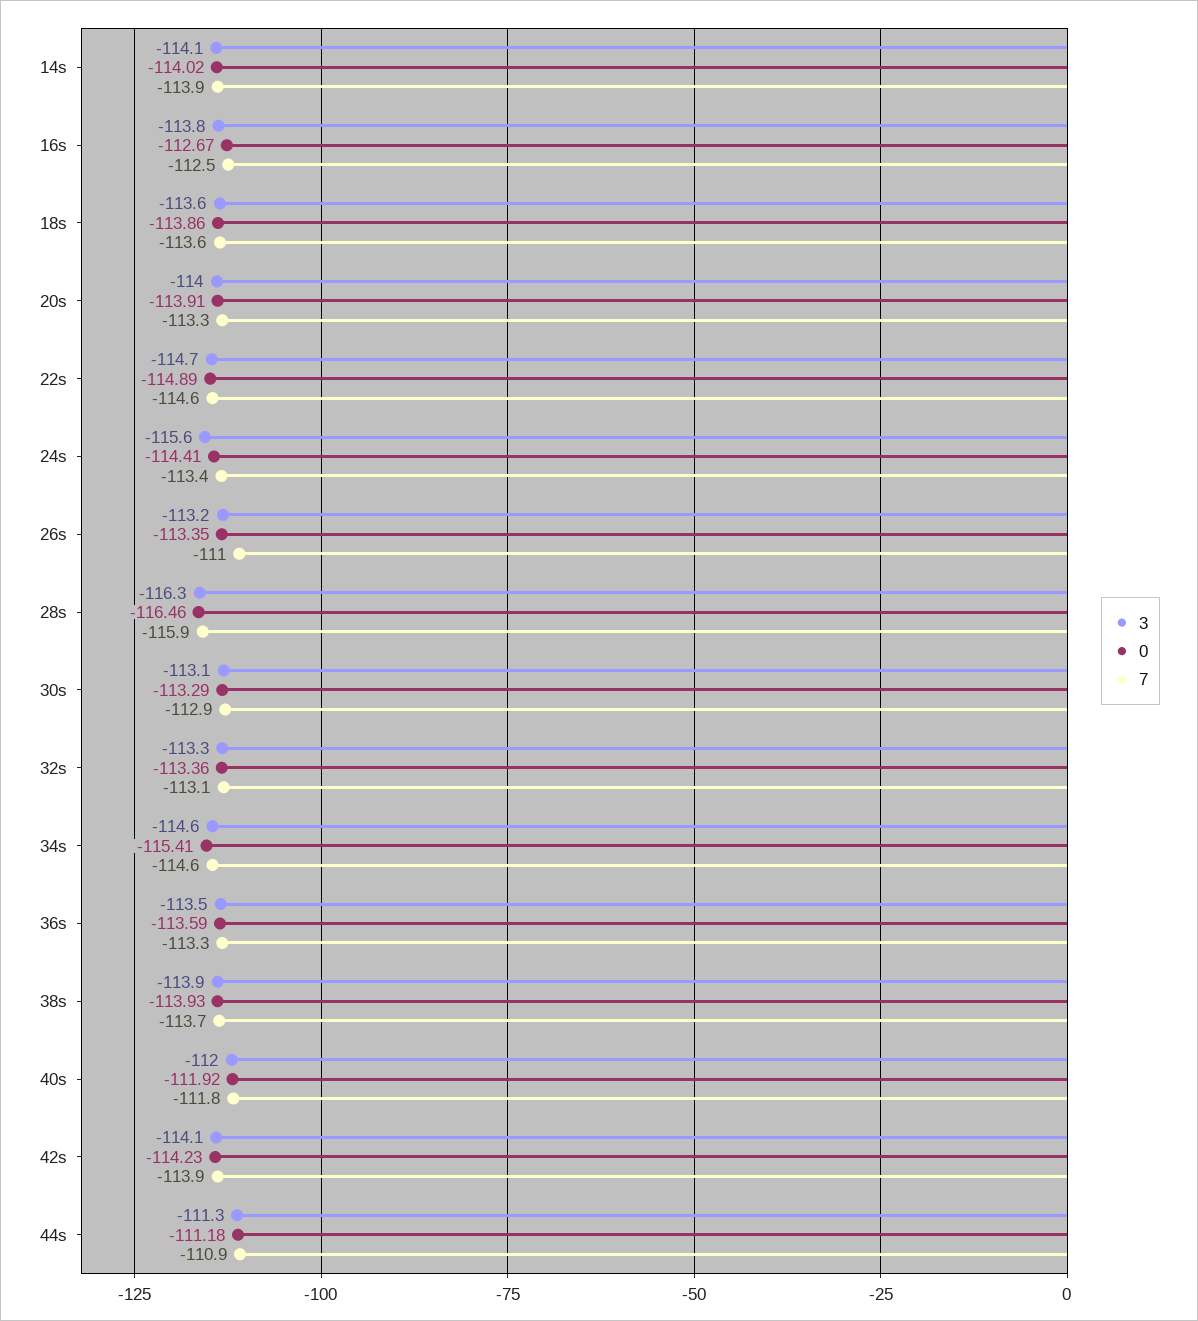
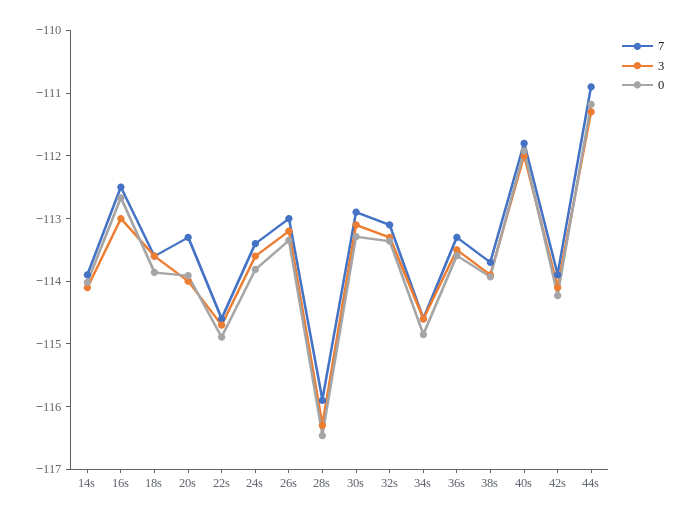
3, 16s: -113.8 -> -113
3, 24s: -115.6 -> -113.6
0, 24s: -114.41 -> -113.8
7, 26s: -111 -> -113
0, 34s: -115.41 -> -114.8

